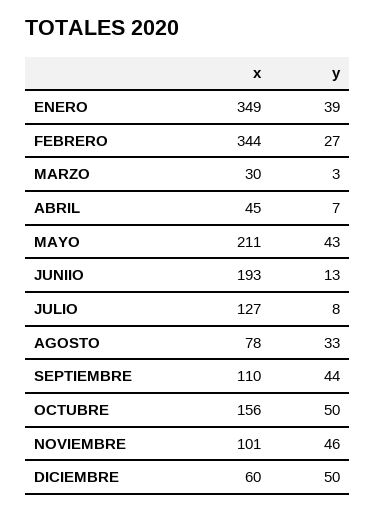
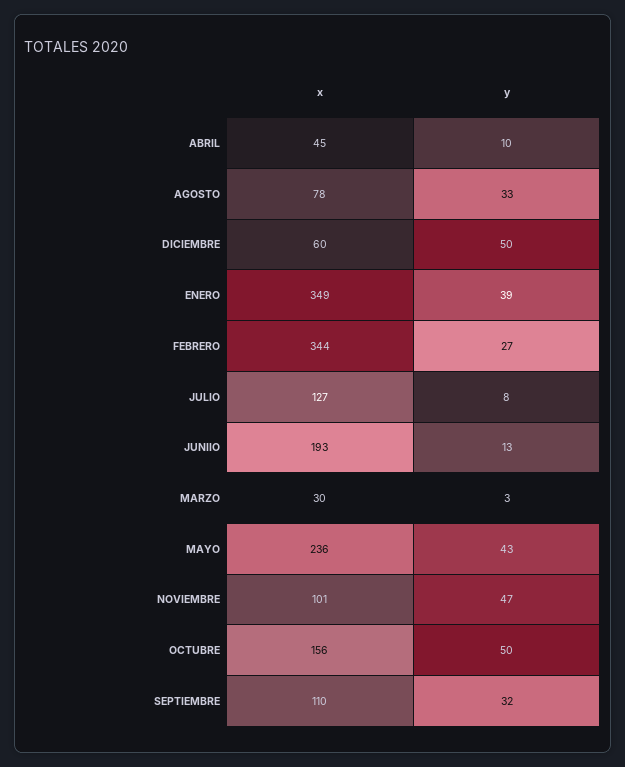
y, ABRIL: 7 -> 10
x, MAYO: 211 -> 236
y, SEPTIEMBRE: 44 -> 32
y, NOVIEMBRE: 46 -> 47

